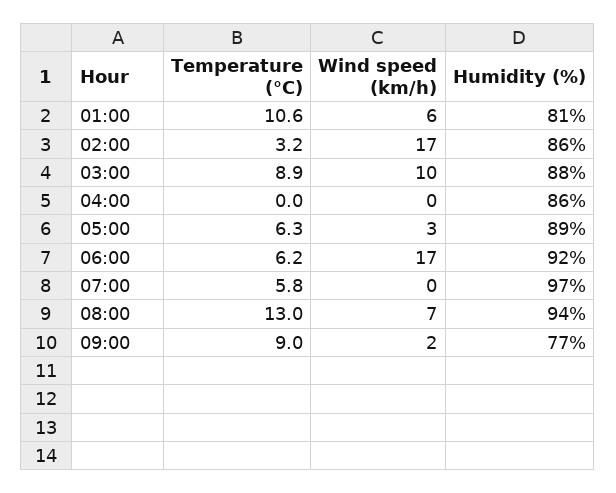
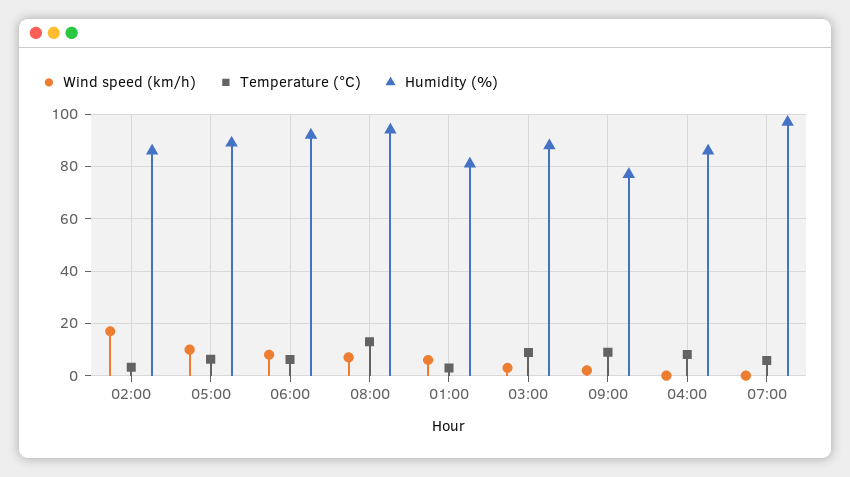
Temperature (°C), 01:00: 10.6 -> 2.5
Wind speed (km/h), 03:00: 10 -> 2.5
Temperature (°C), 04:00: 0 -> 7.5
Wind speed (km/h), 05:00: 3 -> 10
Wind speed (km/h), 06:00: 17 -> 7.5

